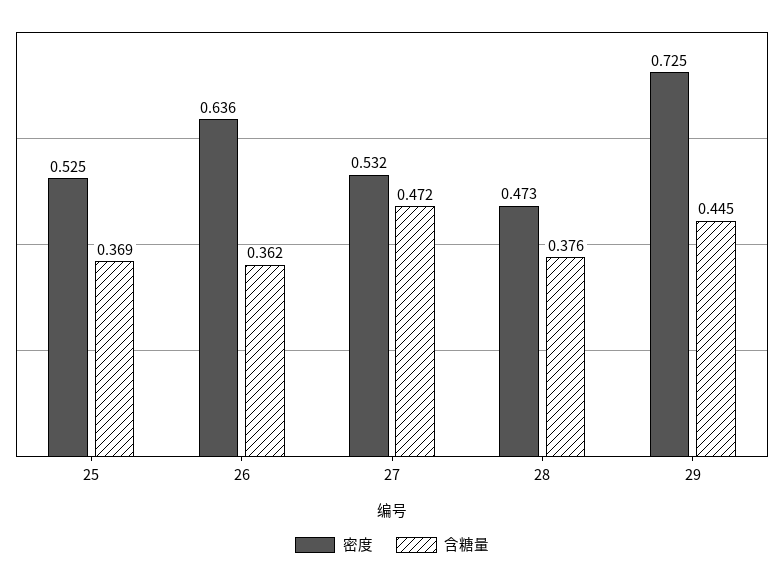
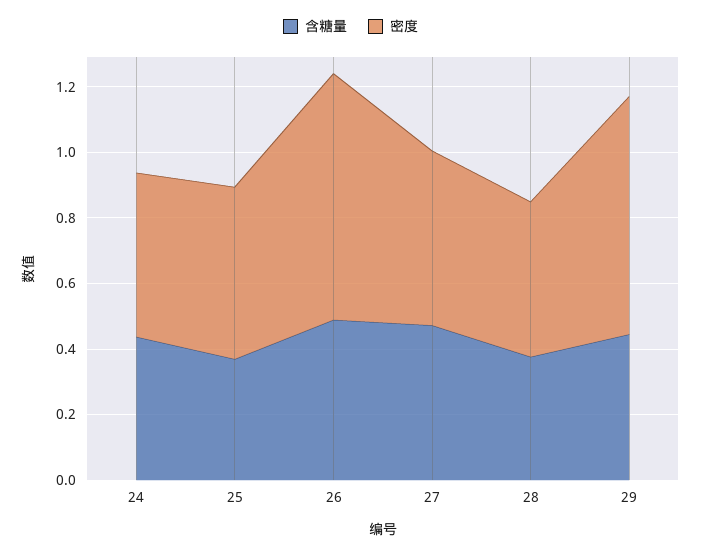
密度, 26: 0.636 -> 0.75
含糖量, 26: 0.362 -> 0.5
含糖量, 24: none -> 0.45
密度, 24: none -> 0.5

